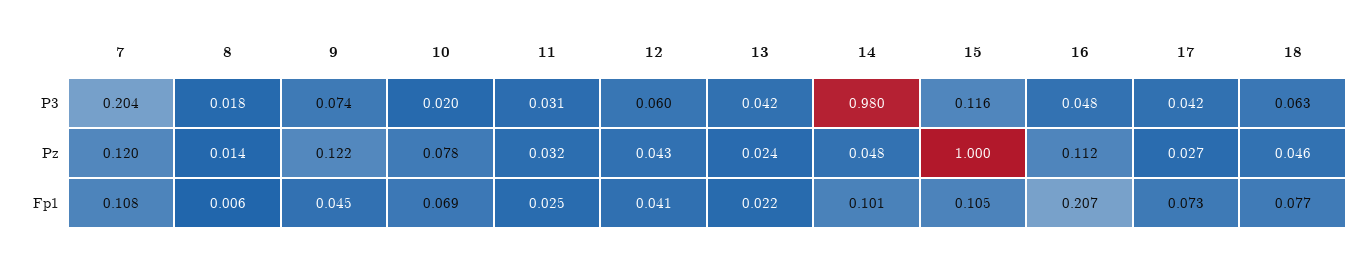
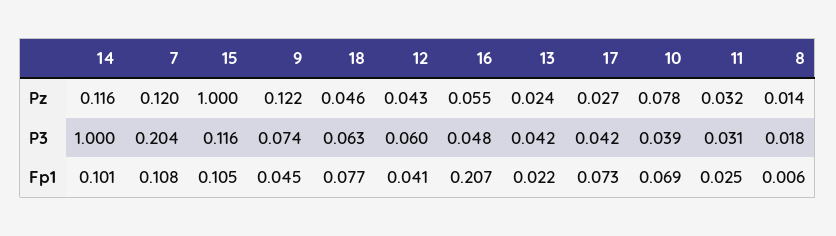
10, P3: 0.02 -> 0.039
14, P3: 0.98 -> 1
14, Pz: 0.048 -> 0.116
16, Pz: 0.112 -> 0.055

